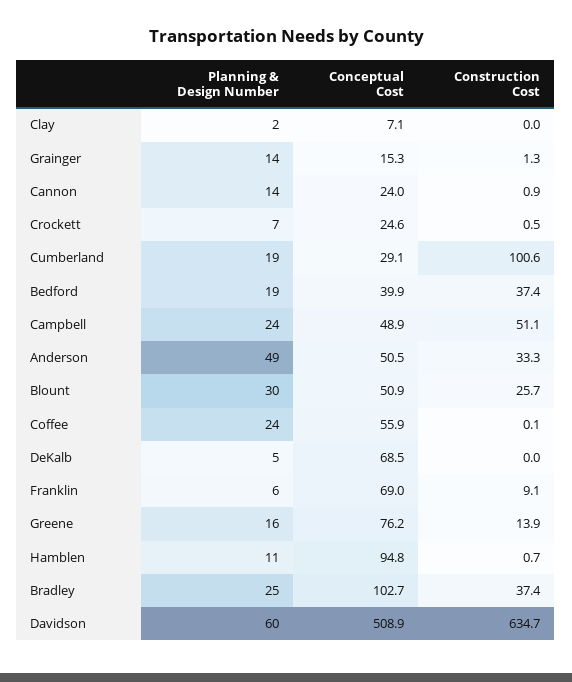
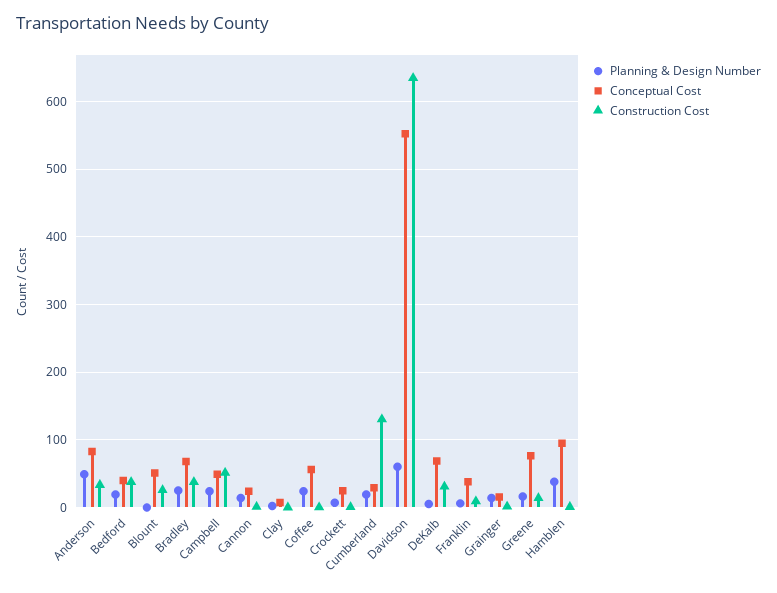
Construction Cost, Cumberland: 100.6 -> 130
Conceptual Cost, Anderson: 50.5 -> 80
Planning & Design Number, Blount: 30 -> 0
Construction Cost, DeKalb: 0 -> 30
Conceptual Cost, Franklin: 69 -> 40
Planning & Design Number, Hamblen: 11 -> 40
Conceptual Cost, Bradley: 102.7 -> 70
Conceptual Cost, Davidson: 508.9 -> 550

